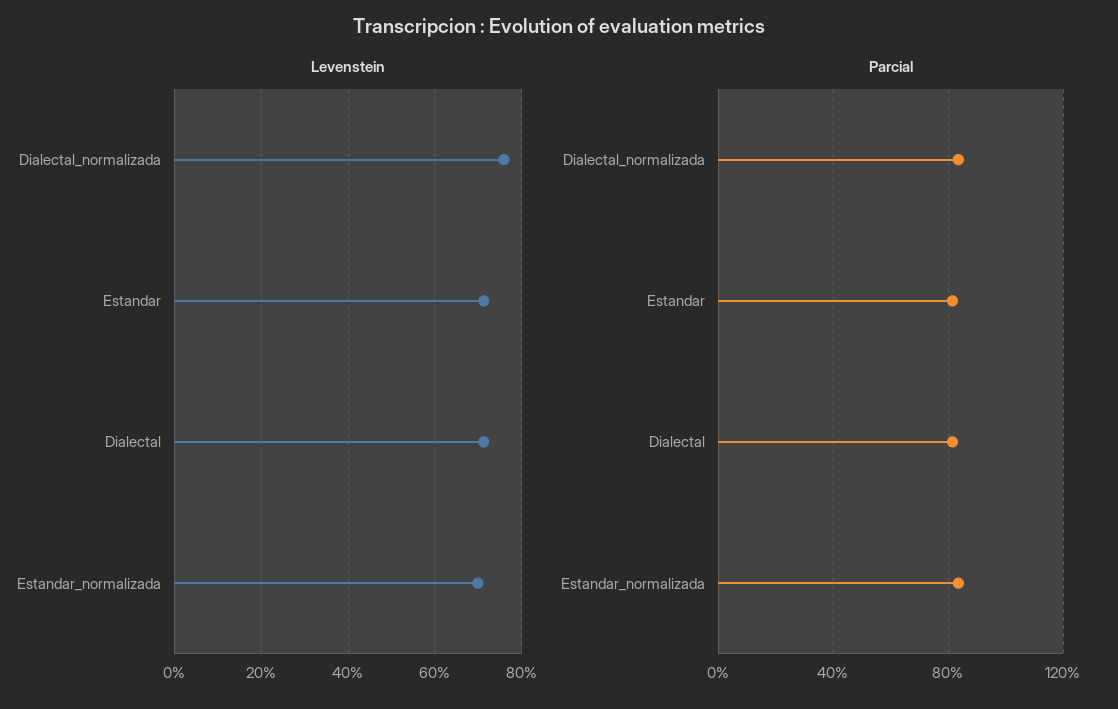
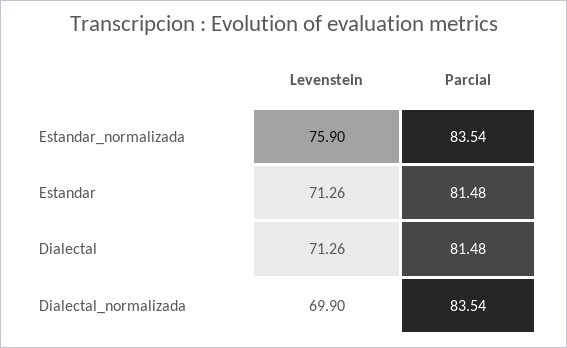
Levenstein, Dialectal_normalizada: 76 -> 69.9
Levenstein, Estandar_normalizada: 70 -> 75.9

